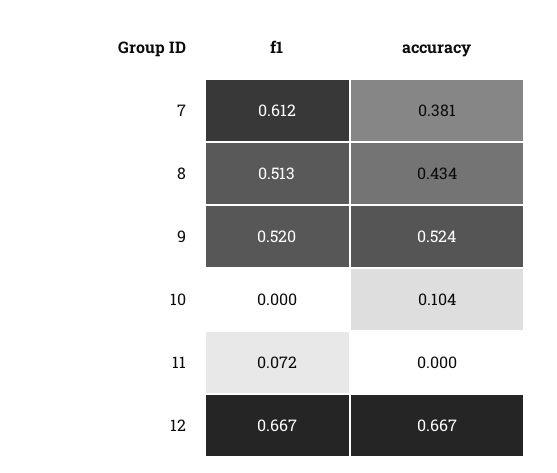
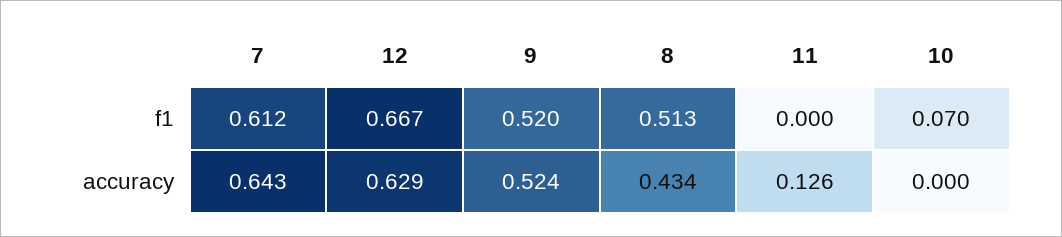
accuracy, 7: 0.381 -> 0.643
f1, 10: 0 -> 0.07
accuracy, 10: 0.104 -> 0
f1, 11: 0.072 -> 0
accuracy, 11: 0 -> 0.126
accuracy, 12: 0.667 -> 0.629

